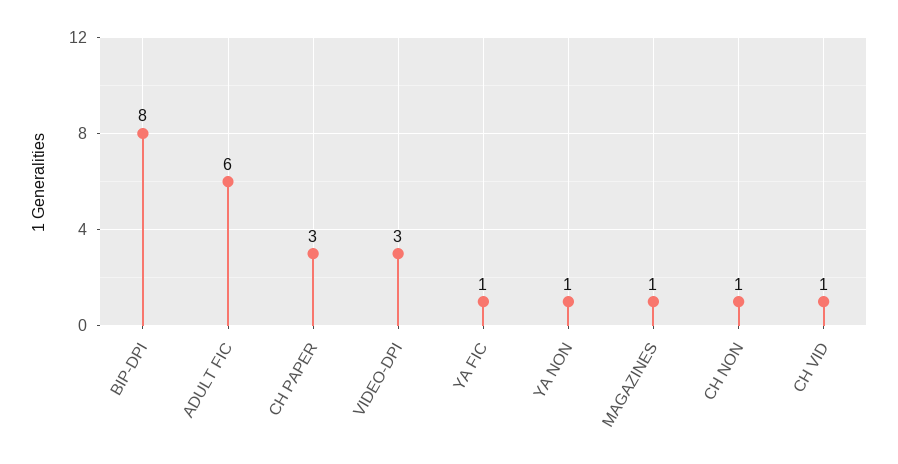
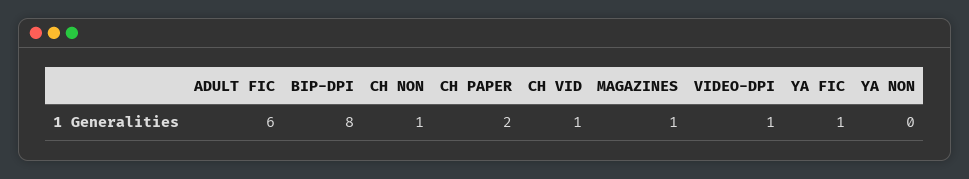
CH PAPER: 3 -> 2
VIDEO-DPI: 3 -> 1
YA NON: 1 -> 0

